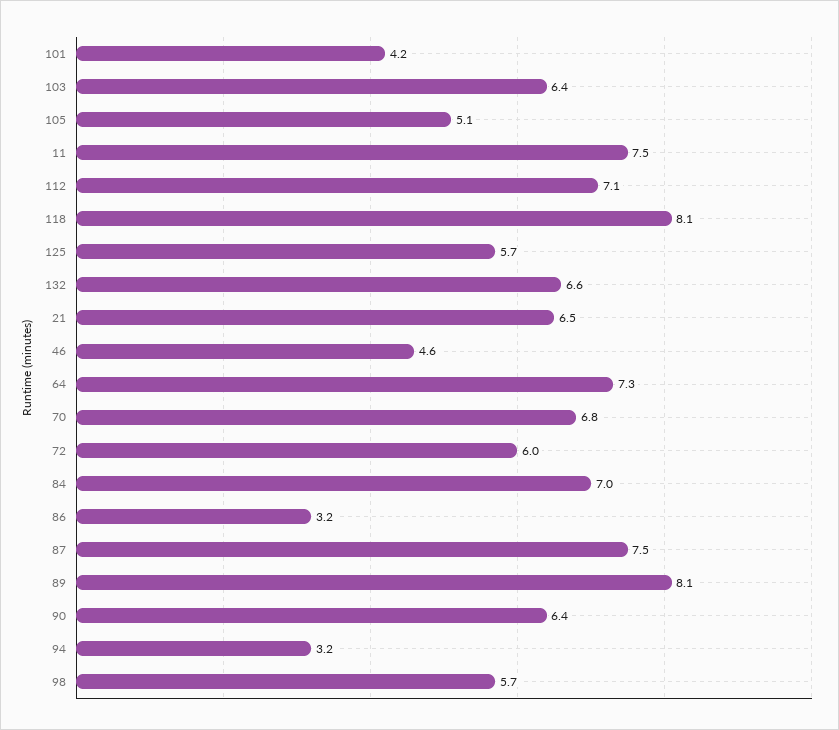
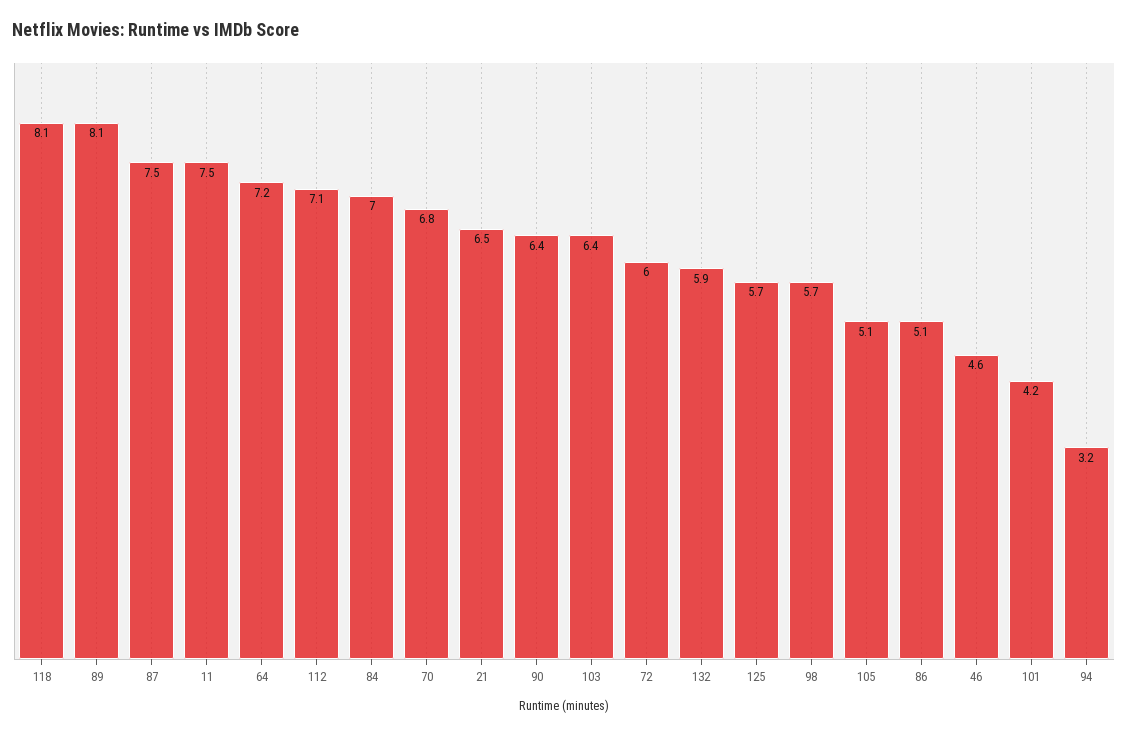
132: 6.6 -> 5.9
64: 7.3 -> 7.2
86: 3.2 -> 5.1

